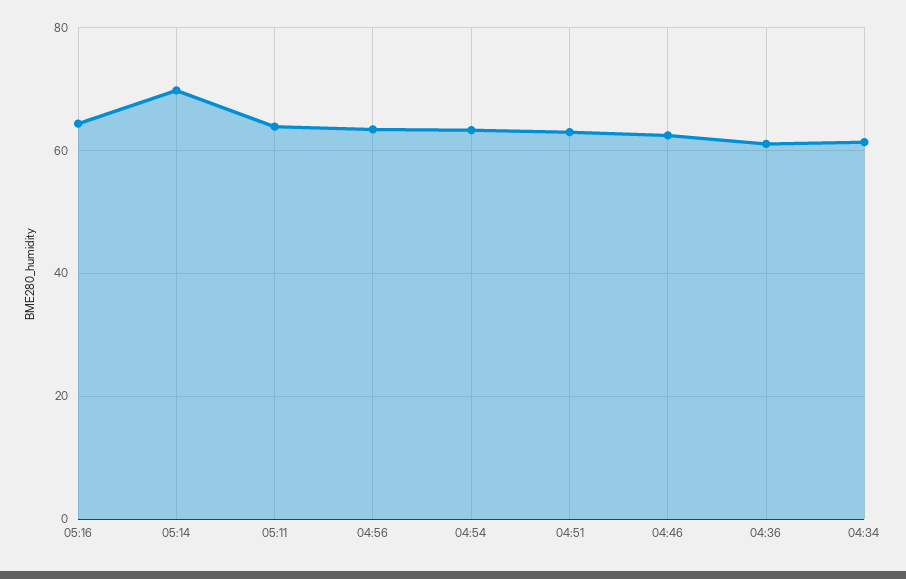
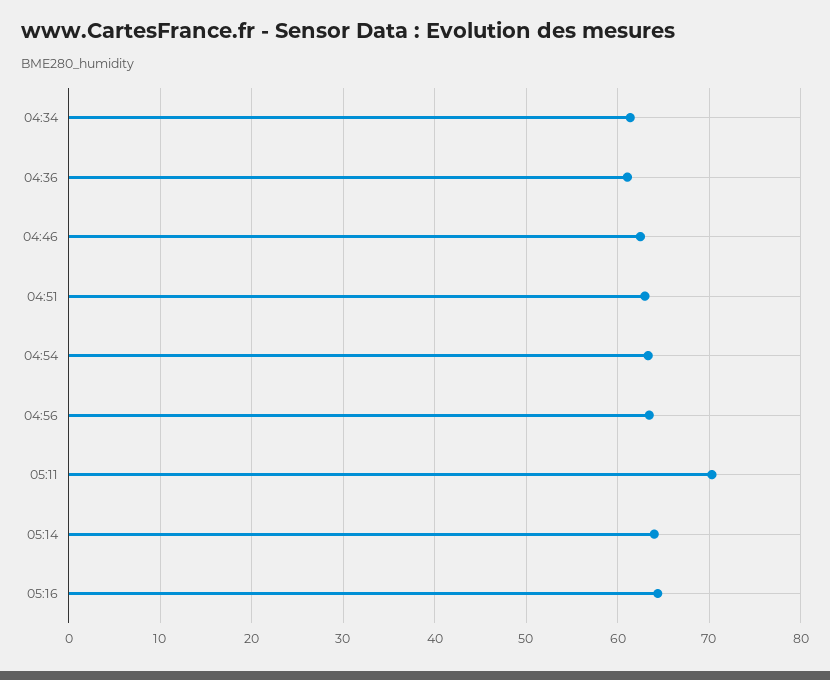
05:14: 70 -> 64
05:11: 64 -> 70

